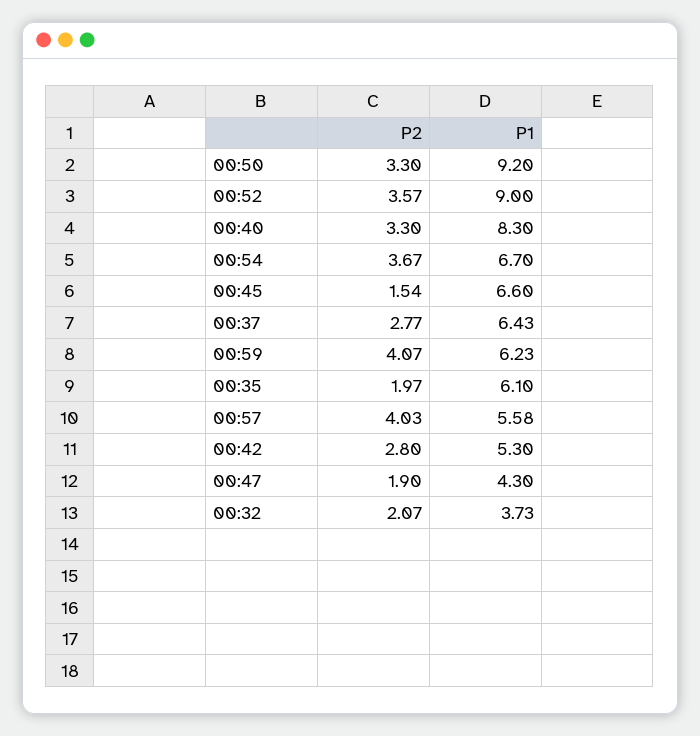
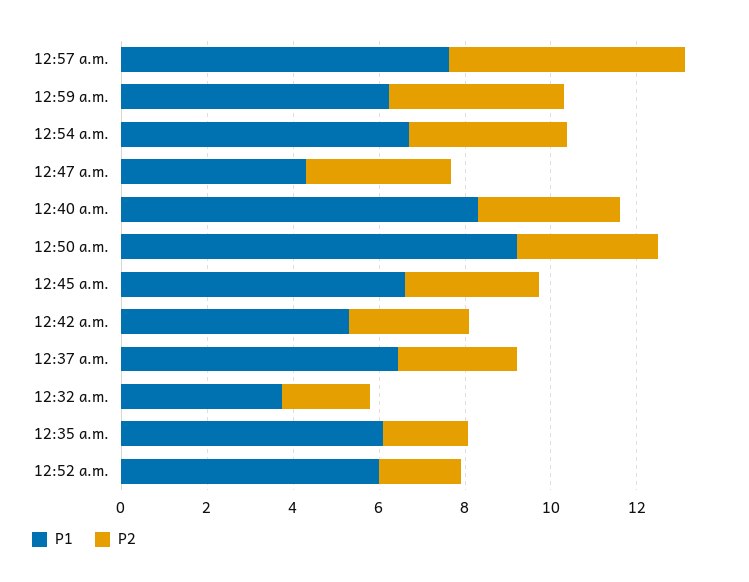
P2, 00:52: 3.57 -> 2
P1, 00:52: 9 -> 6
P2, 00:45: 1.54 -> 3
P2, 00:57: 4.03 -> 5.5
P1, 00:57: 5.58 -> 7.5
P2, 00:47: 1.9 -> 3.5

